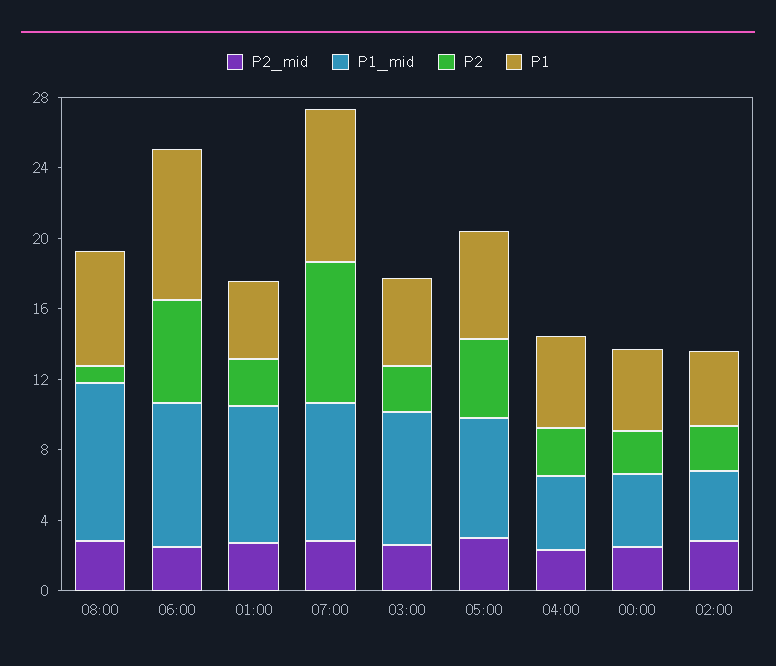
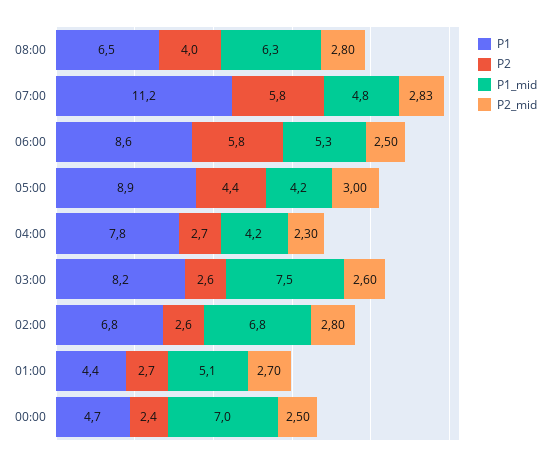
P1_mid, 08:00: 9 -> 6.3
P2, 08:00: 1 -> 4
P1_mid, 06:00: 8 -> 5.3
P1_mid, 01:00: 8 -> 5.1
P1_mid, 07:00: 8 -> 4.8
P2, 07:00: 8 -> 5.8
P1, 07:00: 9 -> 11.2
P1, 03:00: 5 -> 8.2
P1_mid, 05:00: 7 -> 4.2
P1, 05:00: 6 -> 8.9
P1, 04:00: 5 -> 7.8
P1_mid, 00:00: 4 -> 7
P1_mid, 02:00: 4 -> 6.8
P1, 02:00: 4 -> 6.8

